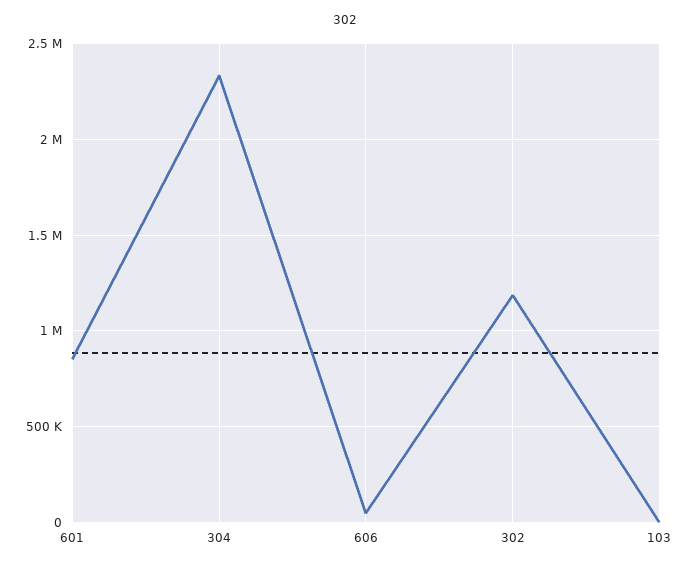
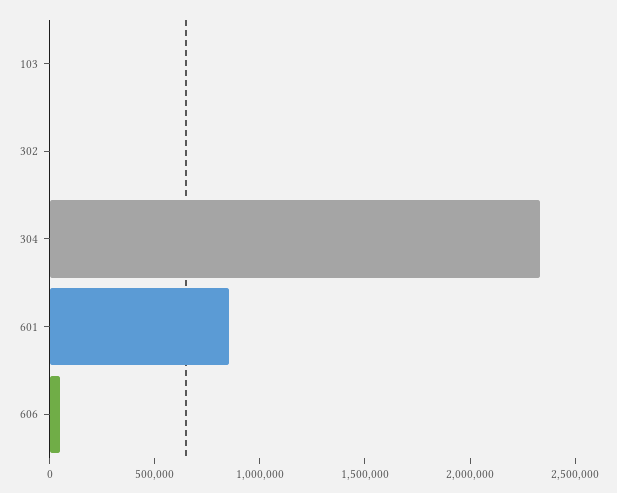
302: 1200000 -> 0

